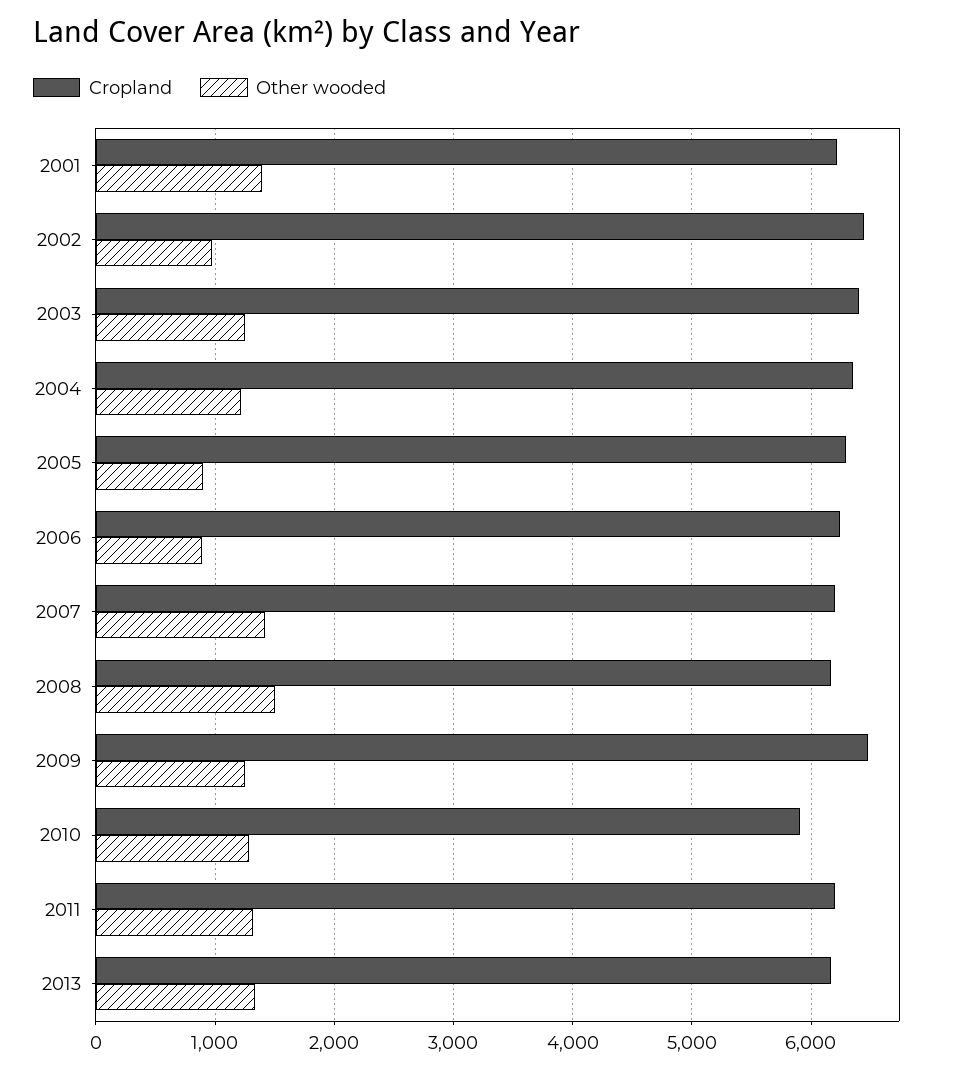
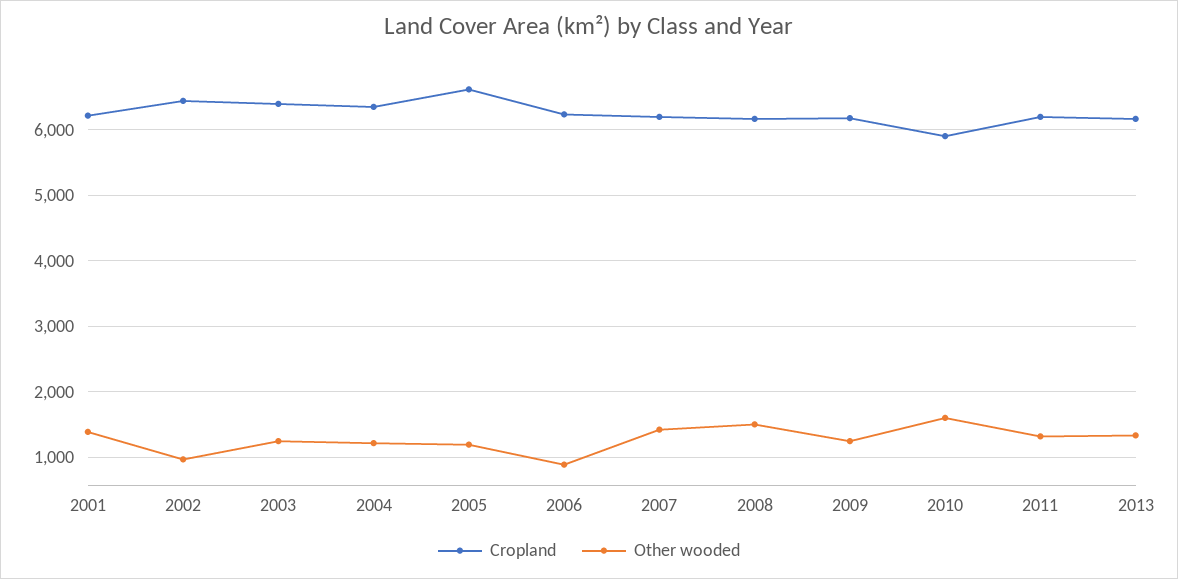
Cropland, 2005: 6300 -> 6600
Other wooded, 2005: 900 -> 1200
Cropland, 2009: 6500 -> 6200
Other wooded, 2010: 1300 -> 1600

